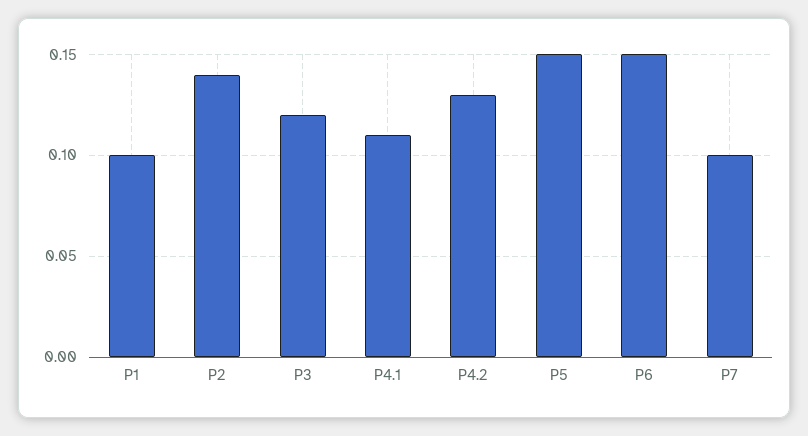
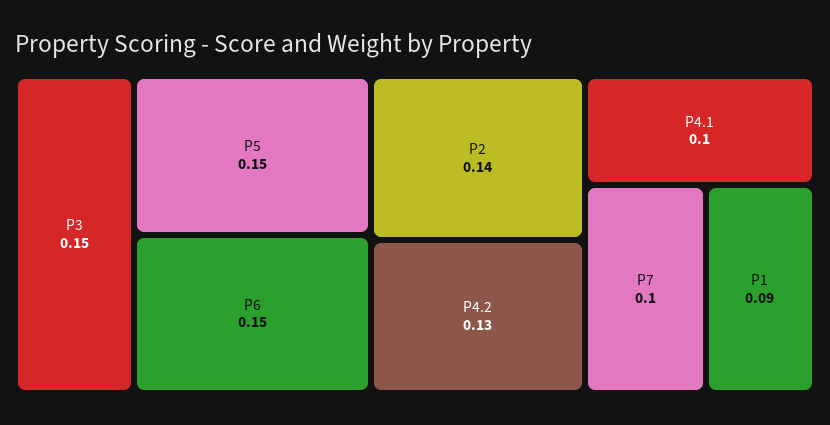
P1: 0.1 -> 0.09
P3: 0.12 -> 0.15
P4.1: 0.11 -> 0.1

